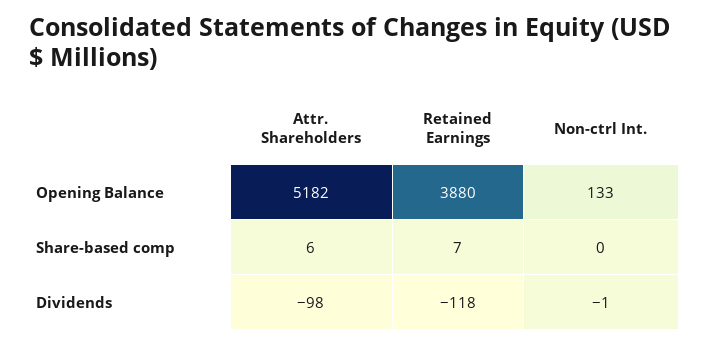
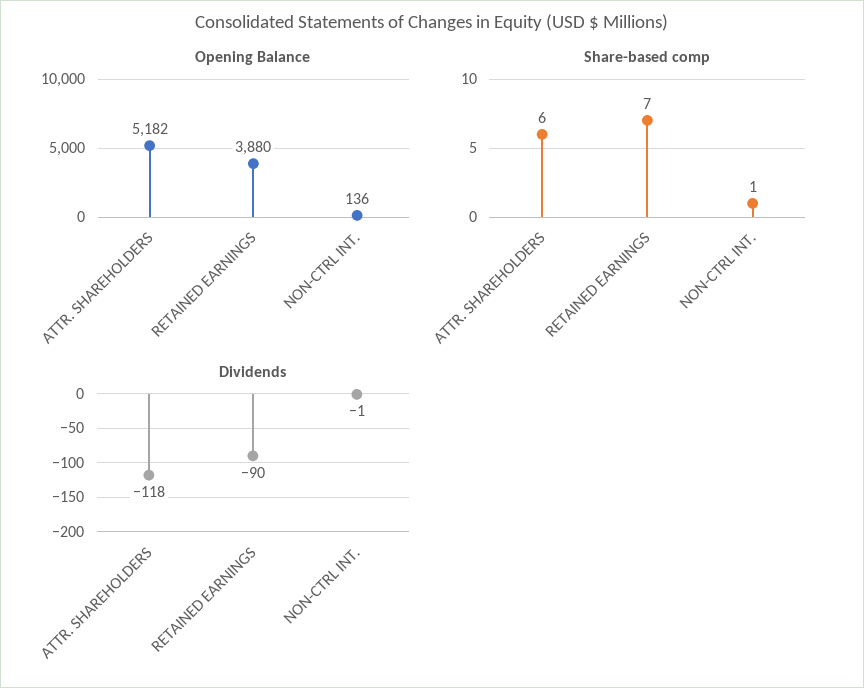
Opening Balance, Non-ctrl Int.: 133 -> 136
Share-based comp, Non-ctrl Int.: 0 -> 1
Dividends, Attr. Shareholders: -98 -> -118
Dividends, Retained Earnings: -118 -> -90

